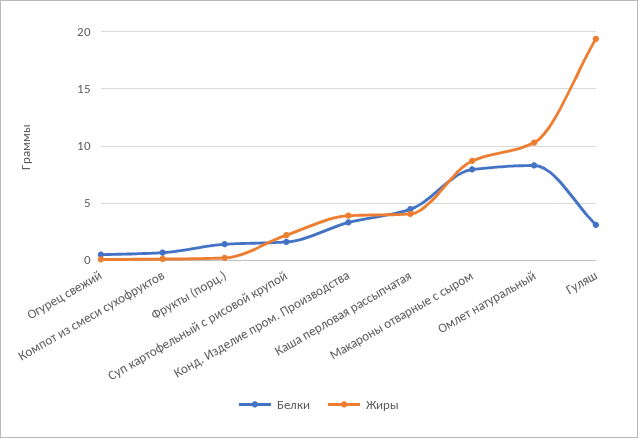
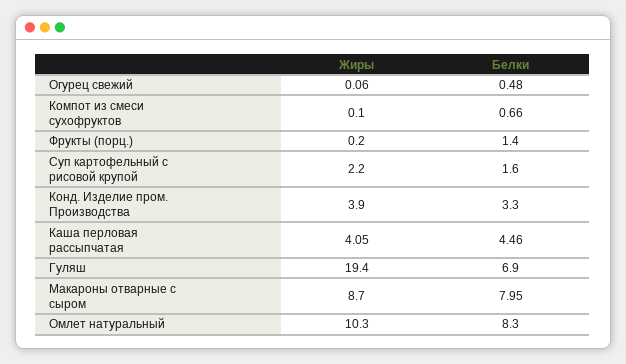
Белки, Гуляш: 3 -> 6.9

